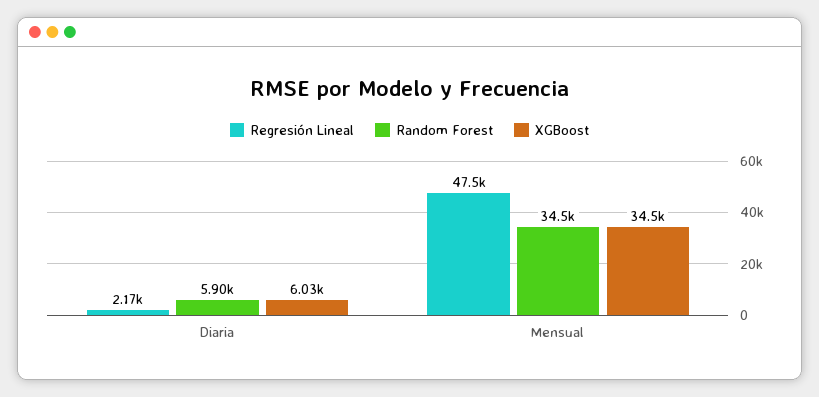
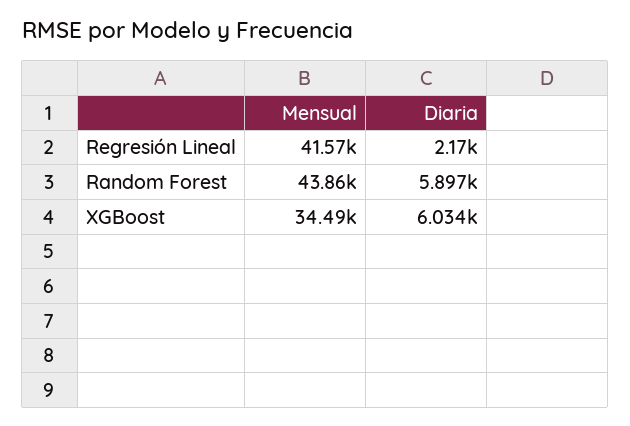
Regresión Lineal, Mensual: 47500 -> 41570
Random Forest, Mensual: 34500 -> 43860

